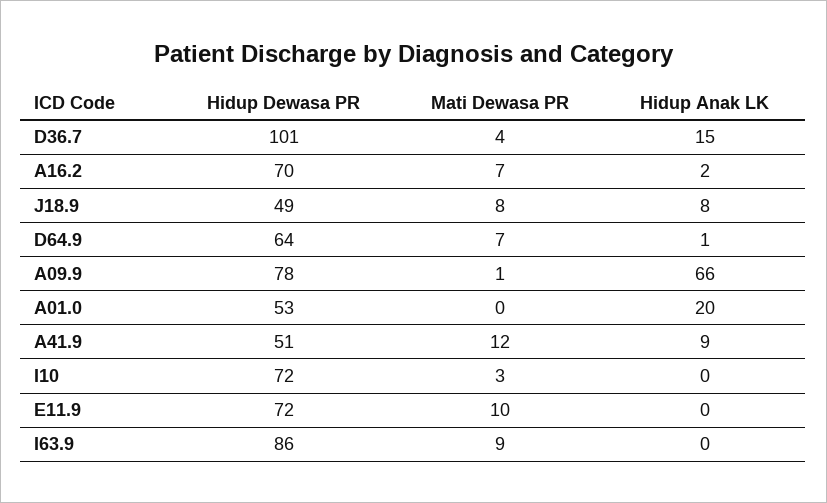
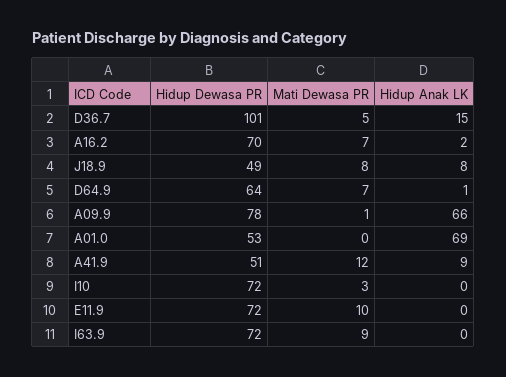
Mati Dewasa PR, D36.7: 4 -> 5
Hidup Anak LK, A01.0: 20 -> 69
Hidup Dewasa PR, I63.9: 86 -> 72

